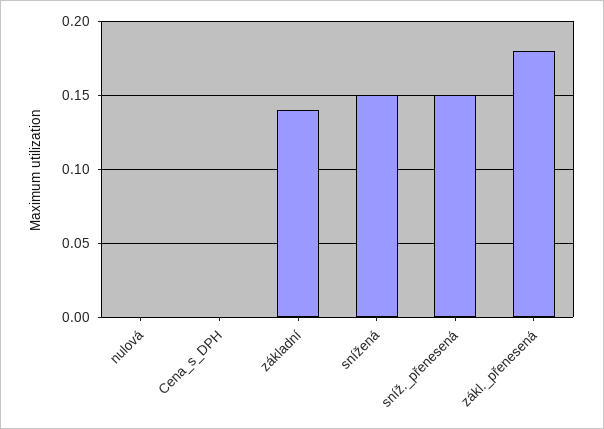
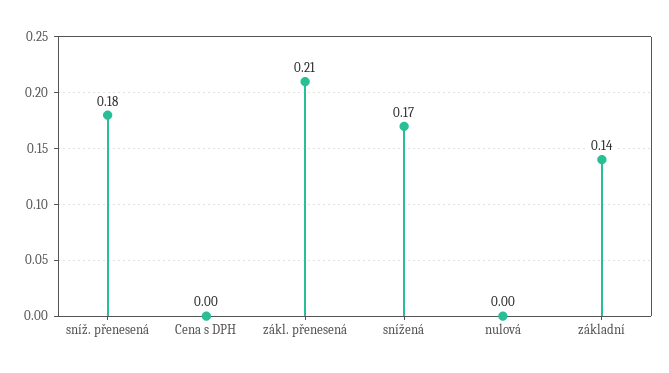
snížená: 0.15 -> 0.17
sníž._přenesená: 0.15 -> 0.18
zákl._přenesená: 0.18 -> 0.21

